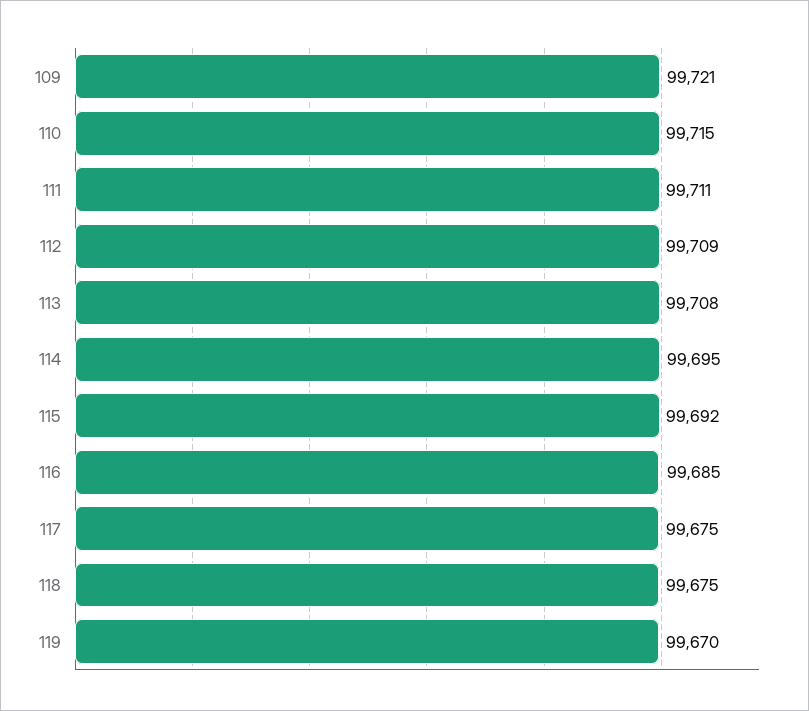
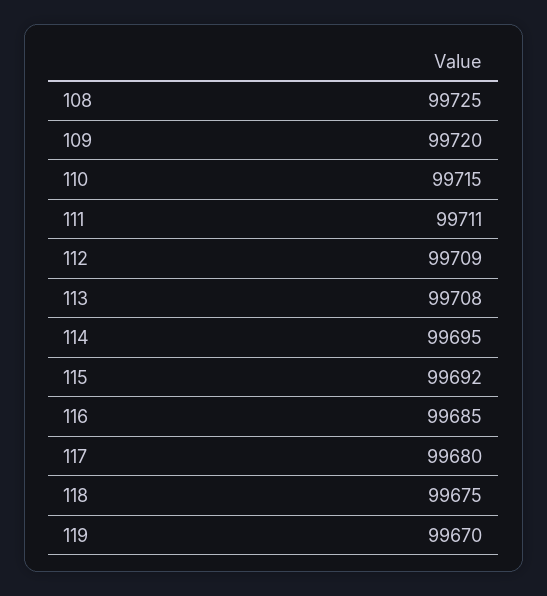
109: 99721 -> 99720
117: 99675 -> 99680
108: none -> 99725

